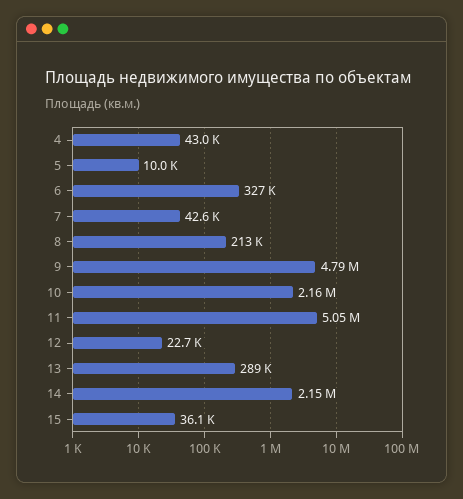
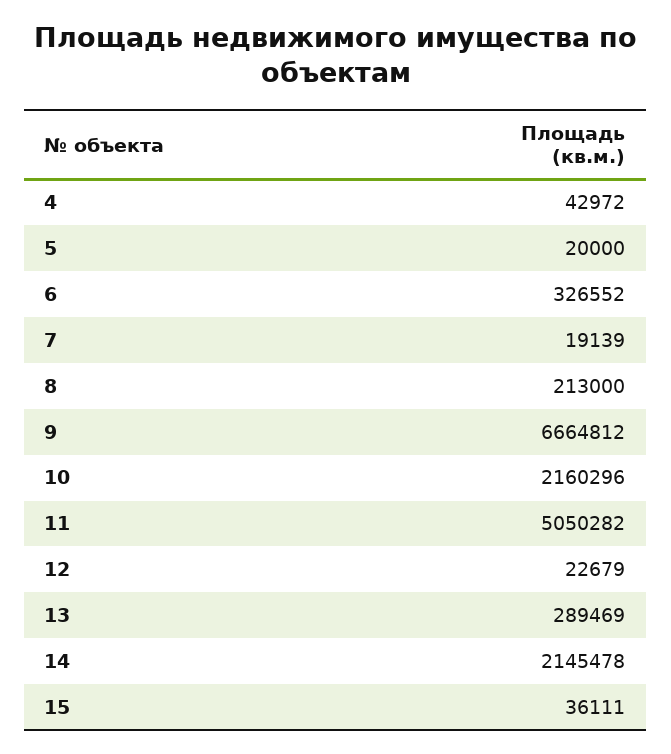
5: 10000 -> 20000
7: 42600 -> 19139
9: 4790000 -> 6664812

